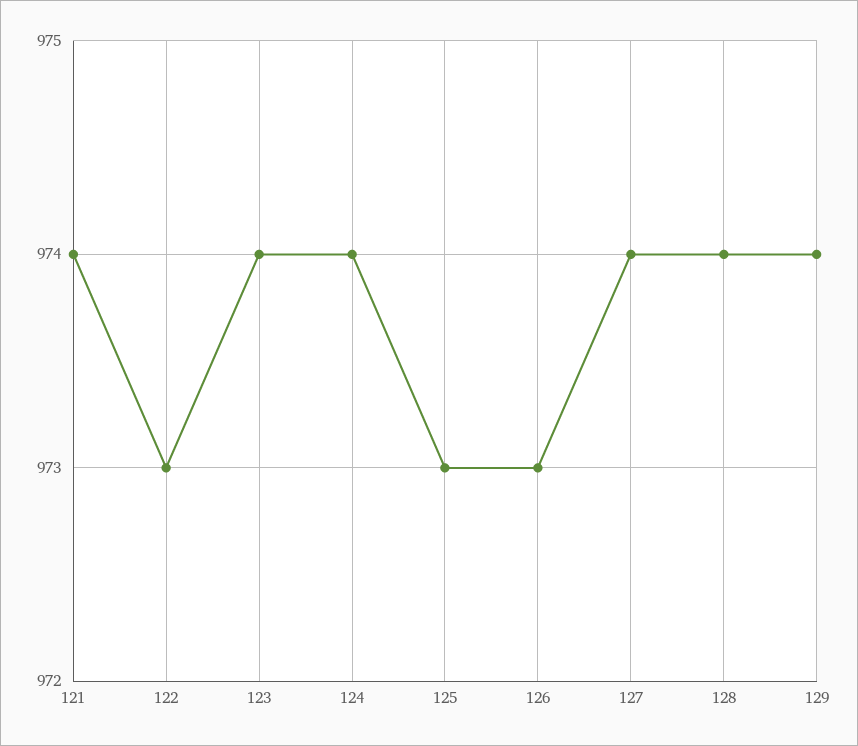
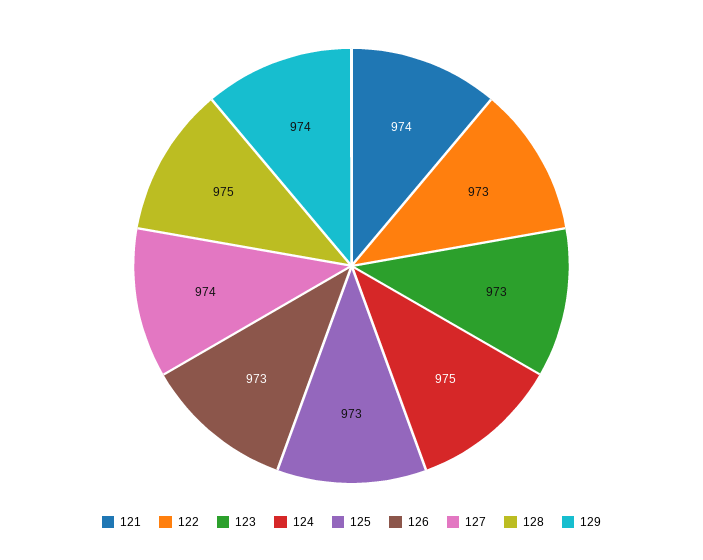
123: 974 -> 973
124: 974 -> 975
128: 974 -> 975

